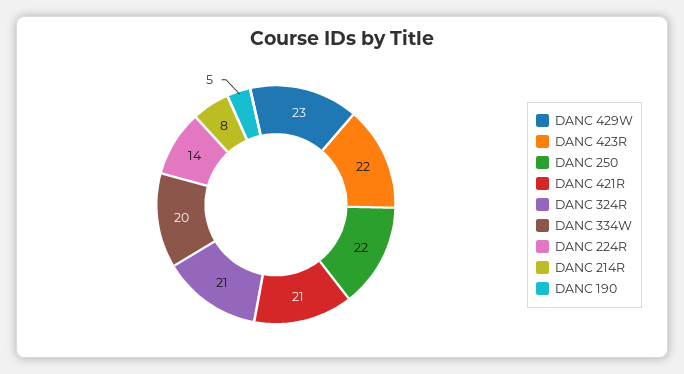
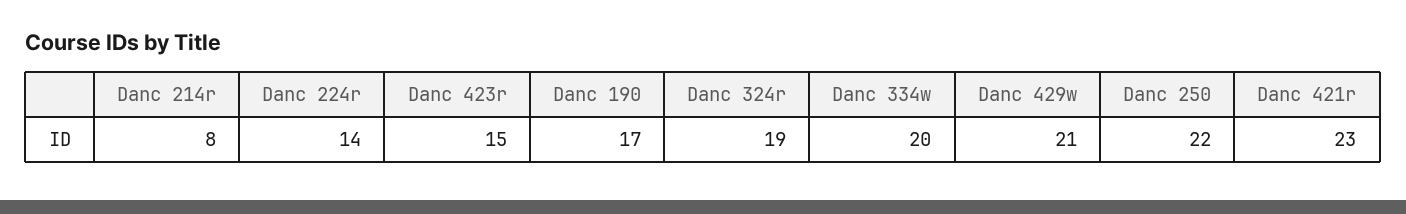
DANC 429W: 23 -> 21
DANC 423R: 22 -> 15
DANC 421R: 21 -> 23
DANC 324R: 21 -> 19
DANC 190: 5 -> 17

